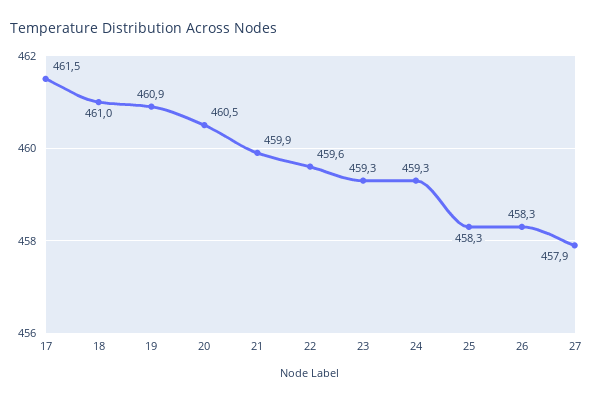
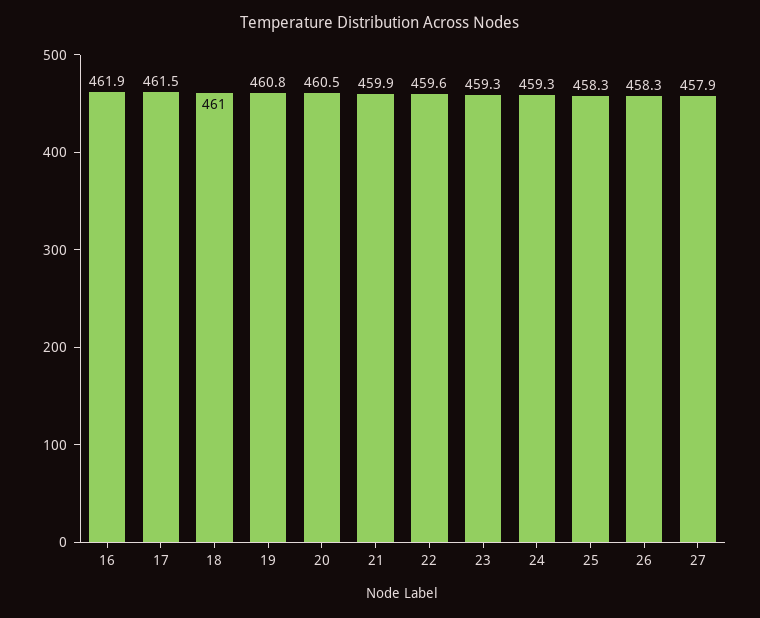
19: 460.9 -> 460.8
16: none -> 461.9

